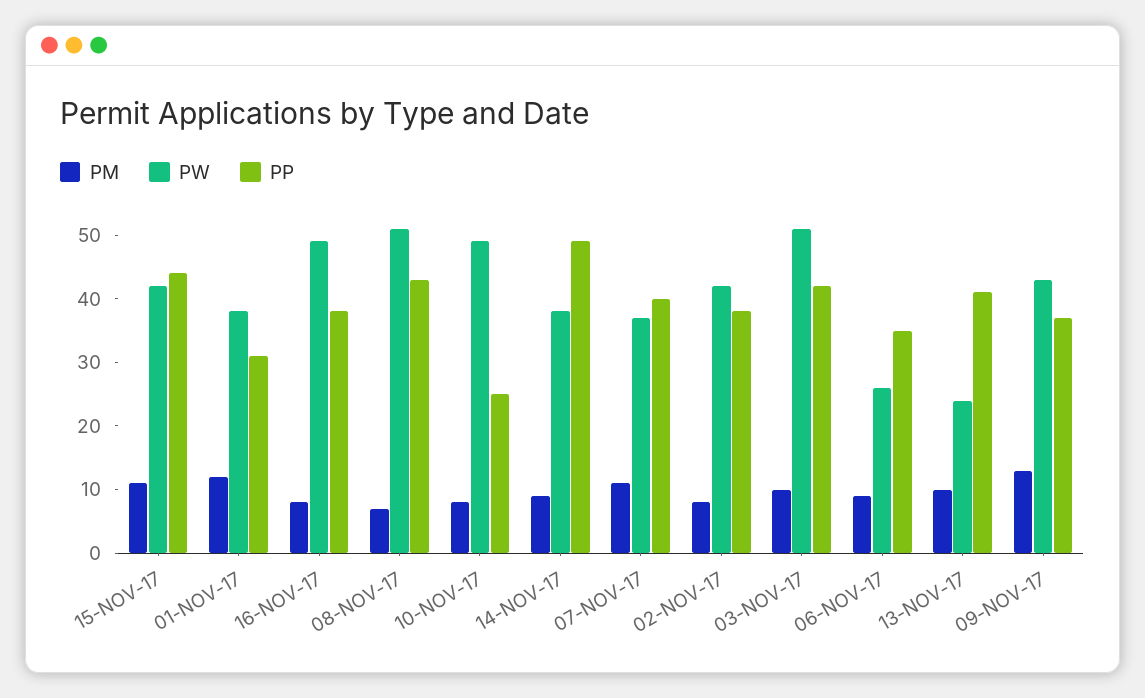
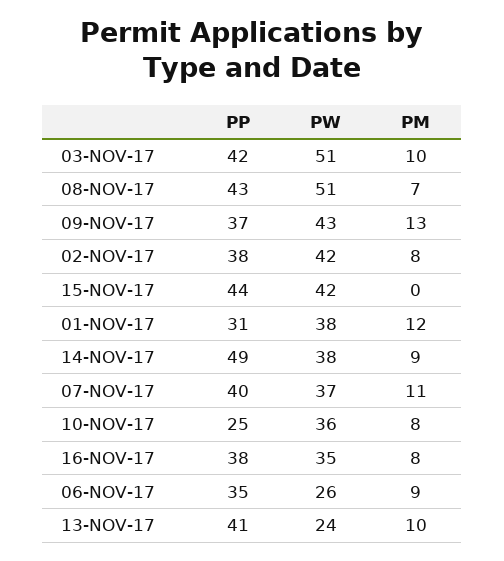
PM, 15-NOV-17: 10 -> 0
PW, 16-NOV-17: 50 -> 35
PW, 10-NOV-17: 50 -> 36

